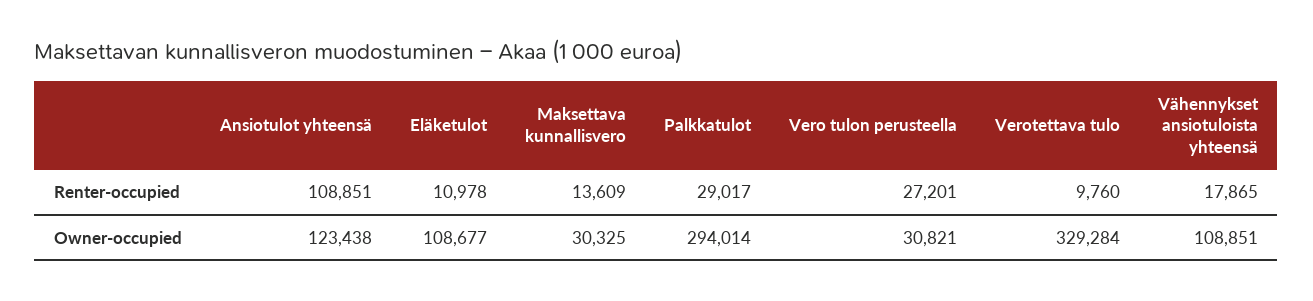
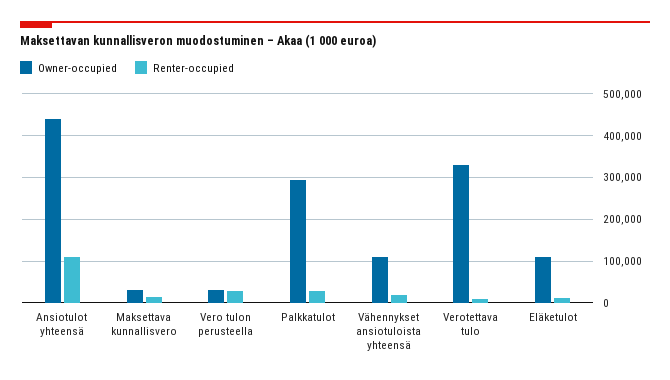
Owner-occupied, Ansiotulot yhteensä: 123438 -> 440000

